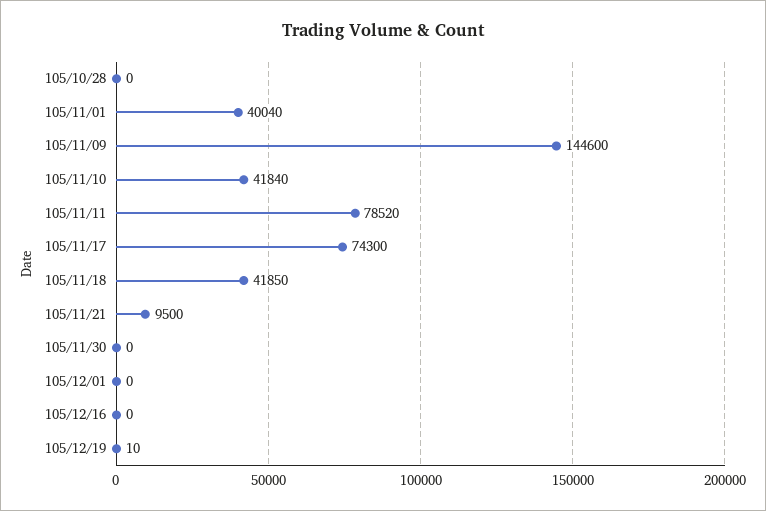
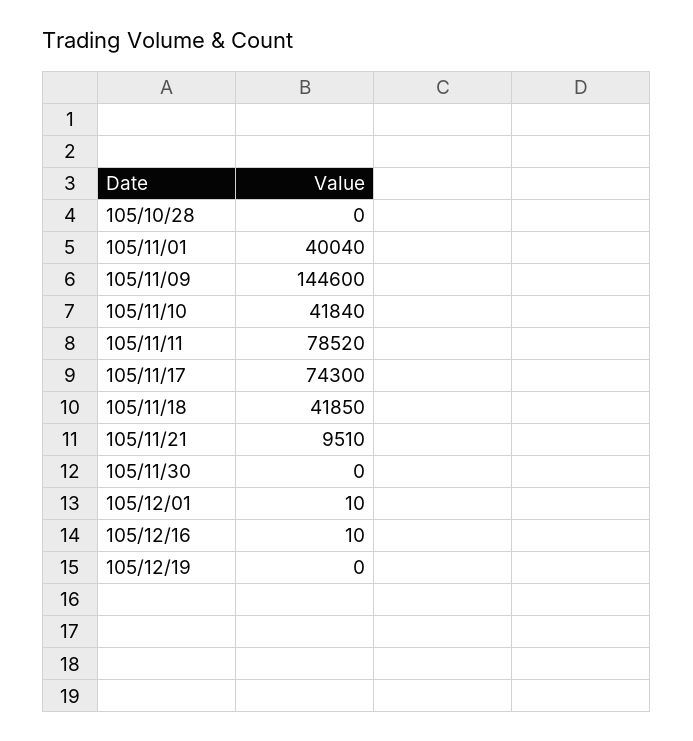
105/11/21: 9500 -> 9510
105/12/01: 0 -> 10
105/12/16: 0 -> 10
105/12/19: 10 -> 0

